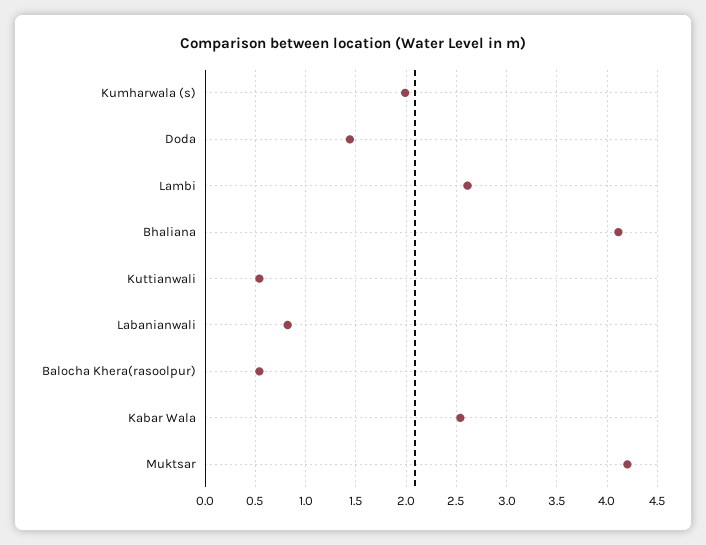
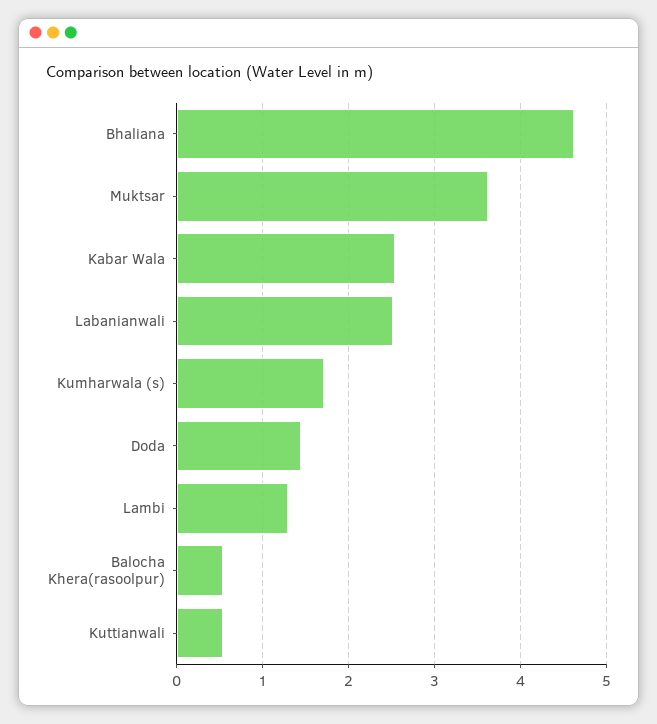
Kumharwala (s): 2 -> 1.7
Lambi: 2.6 -> 1.3
Bhaliana: 4.1 -> 4.6
Labanianwali: 0.8 -> 2.5
Muktsar: 4.2 -> 3.6

